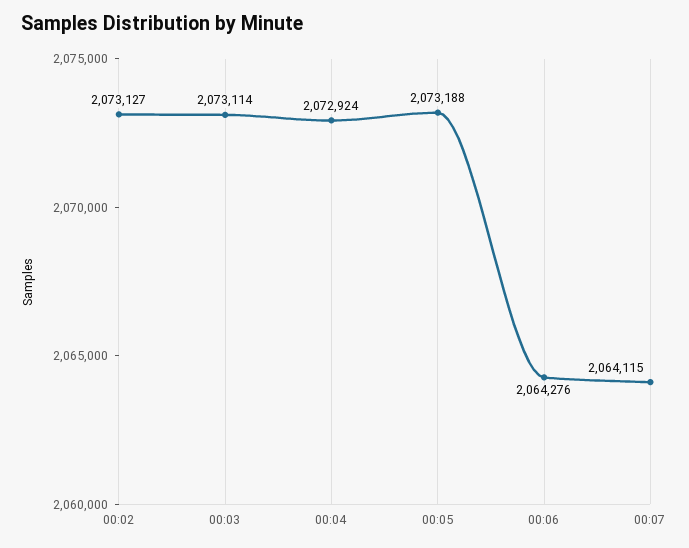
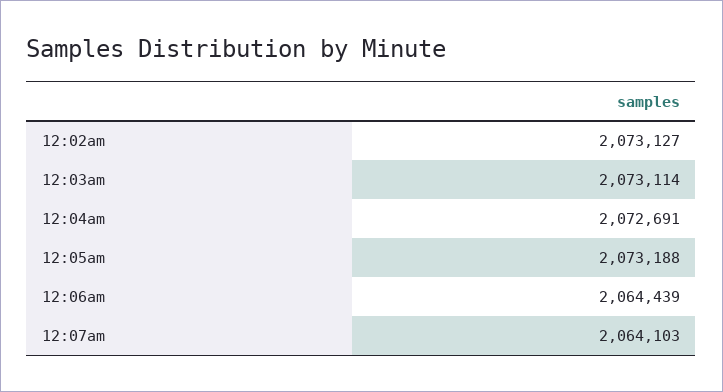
00:04: 2072924 -> 2072691
00:06: 2064276 -> 2064439
00:07: 2064115 -> 2064103

